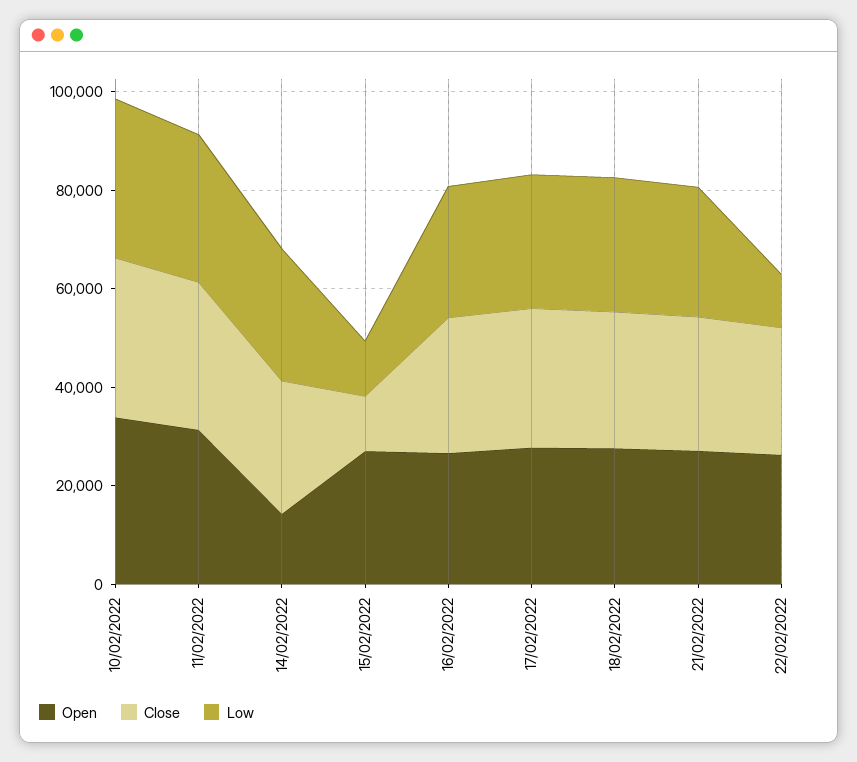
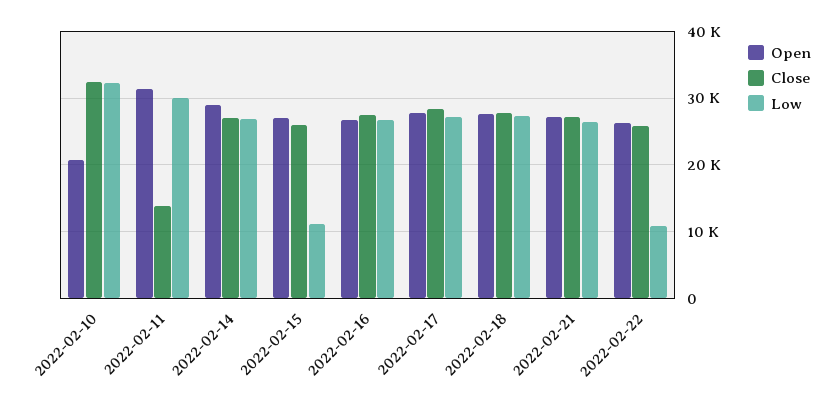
Open, 10/02/2022: 35000 -> 21000
Close, 11/02/2022: 30000 -> 14000
Open, 14/02/2022: 15000 -> 29000
Close, 15/02/2022: 10000 -> 26000

